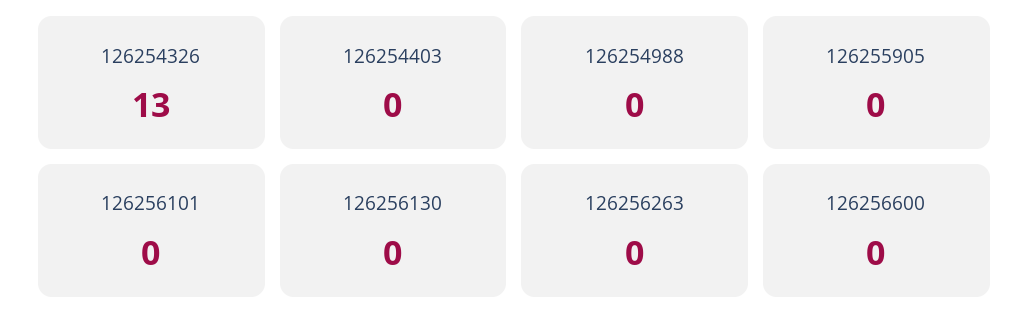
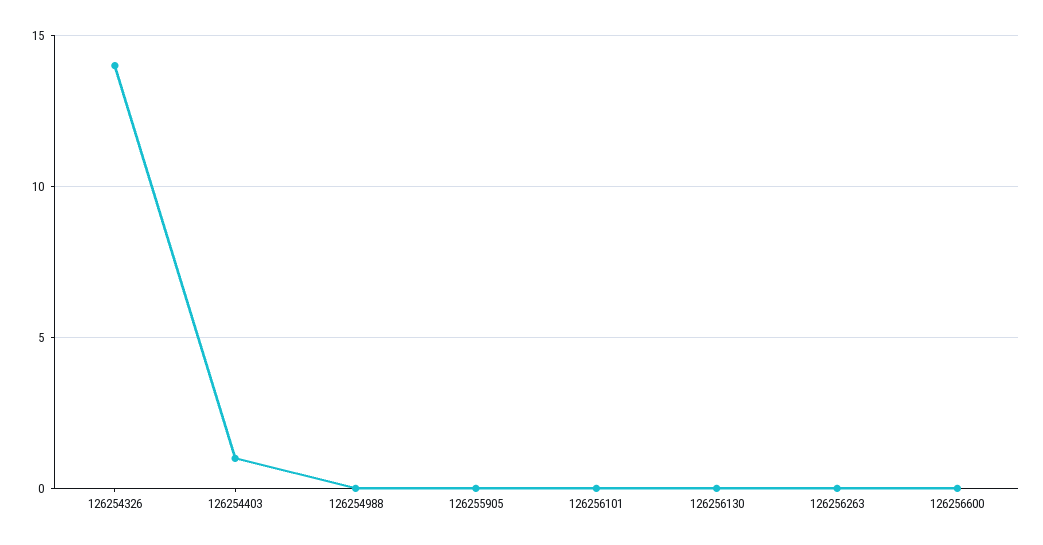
126254326: 13 -> 14
126254403: 0 -> 1

